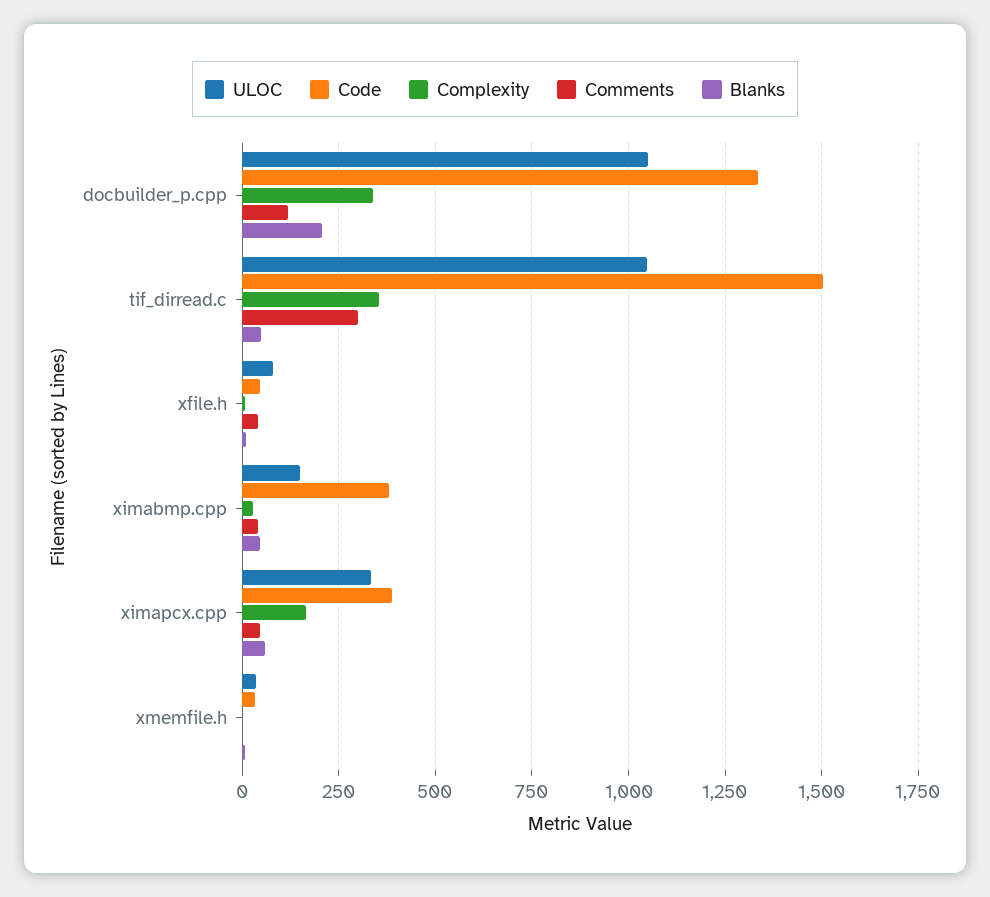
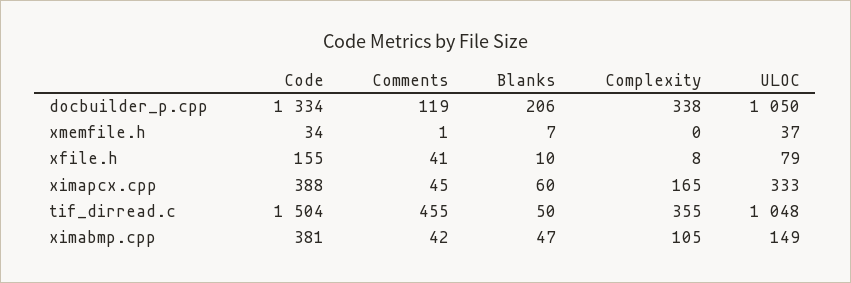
Comments, tif_dirread.c: 300 -> 455
Code, xfile.h: 50 -> 155
Complexity, ximabmp.cpp: 25 -> 105

